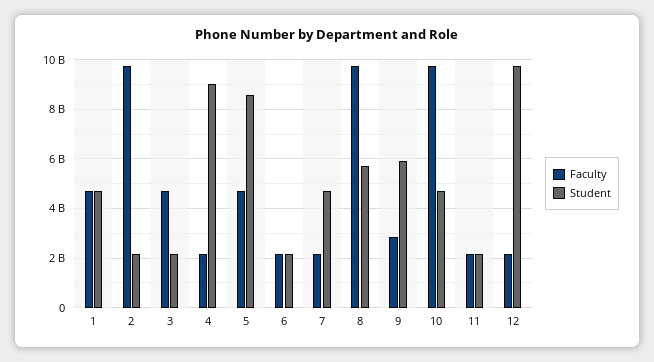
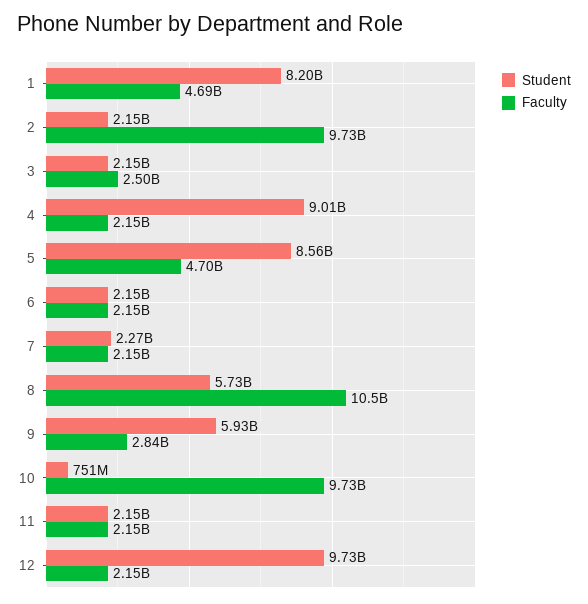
Student, 1: 4750000000 -> 8200000000
Faculty, 3: 4750000000 -> 2500000000
Student, 7: 4750000000 -> 2270000000
Faculty, 8: 9750000000 -> 10500000000
Student, 10: 4750000000 -> 751000000

